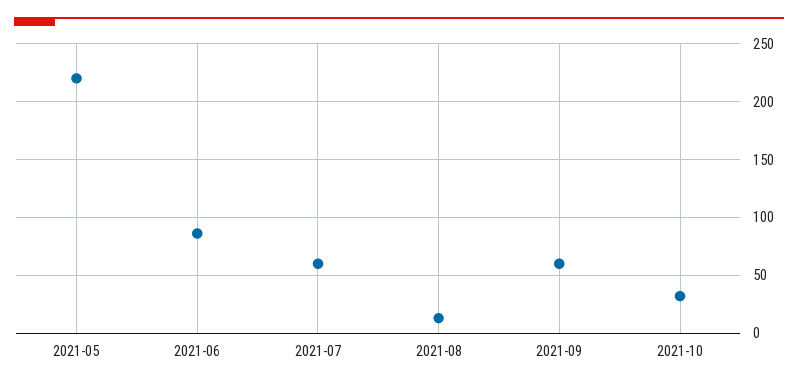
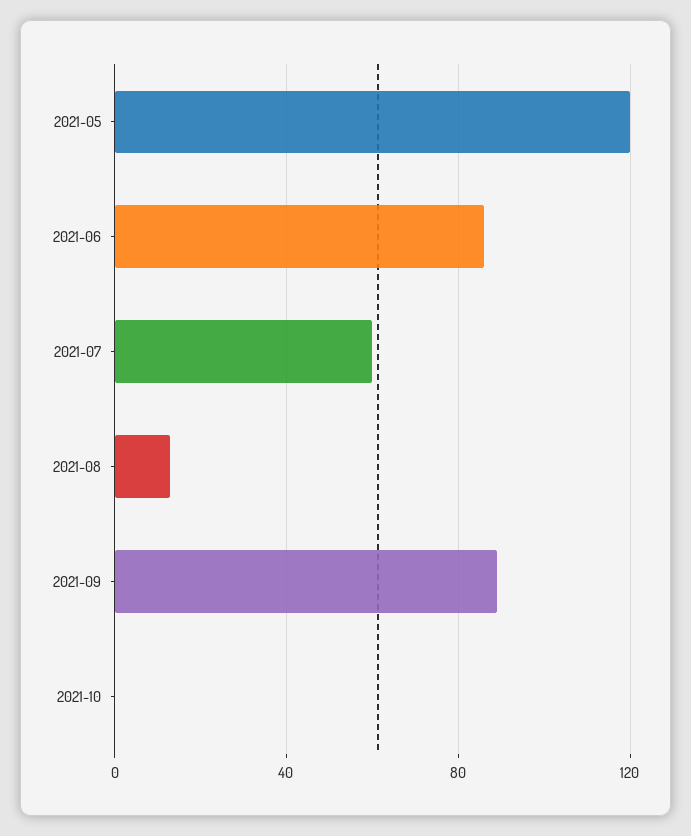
2021-05: 220 -> 120
2021-09: 60 -> 90
2021-10: 30 -> 0

